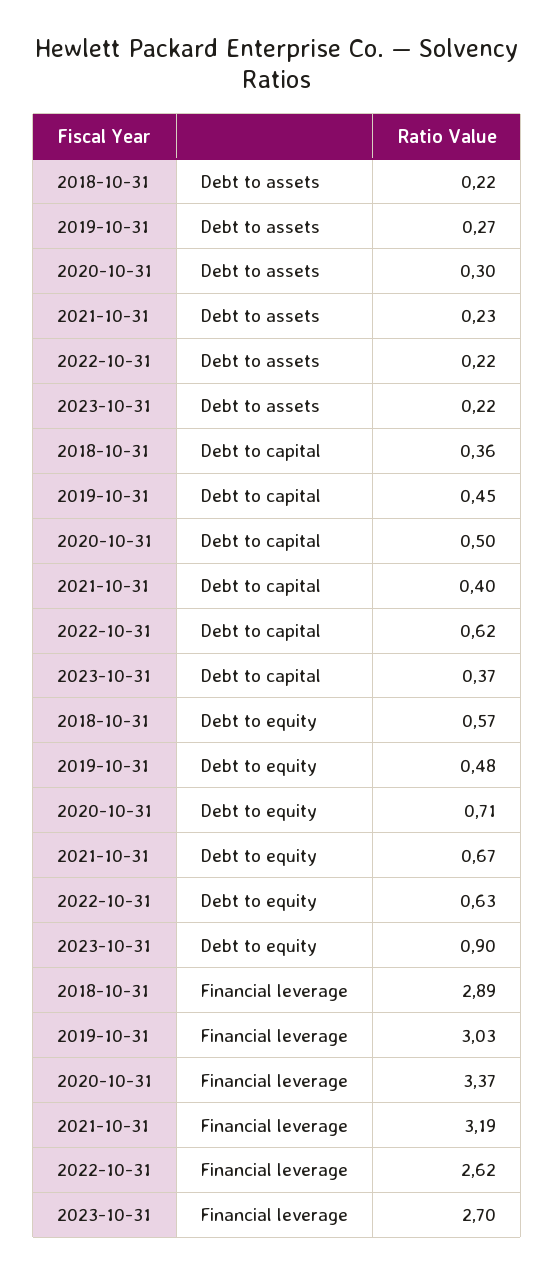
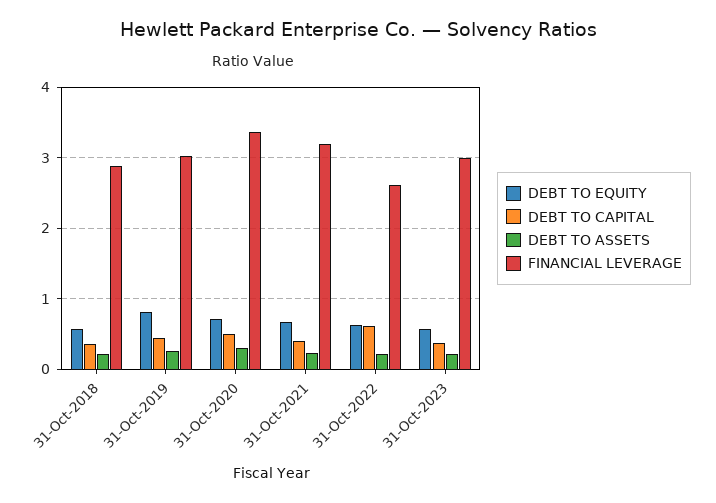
Debt to equity, 2019-10-31: 0.48 -> 0.8
Debt to equity, 2023-10-31: 0.9 -> 0.6
Financial leverage, 2023-10-31: 2.7 -> 3

